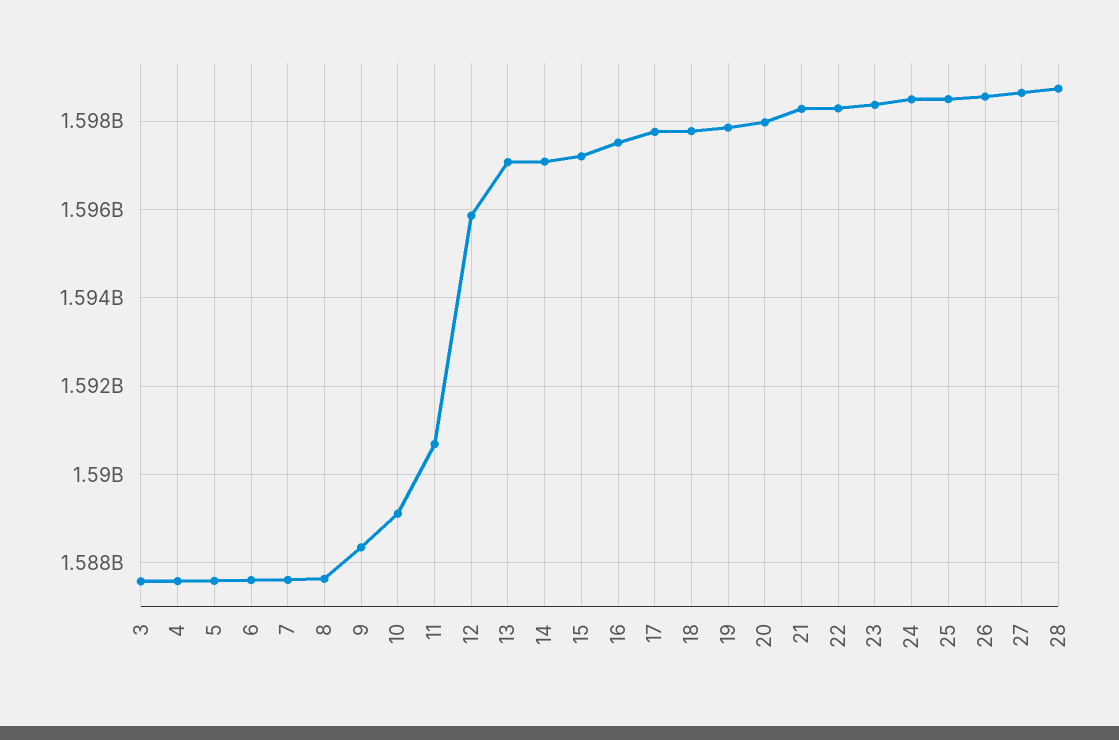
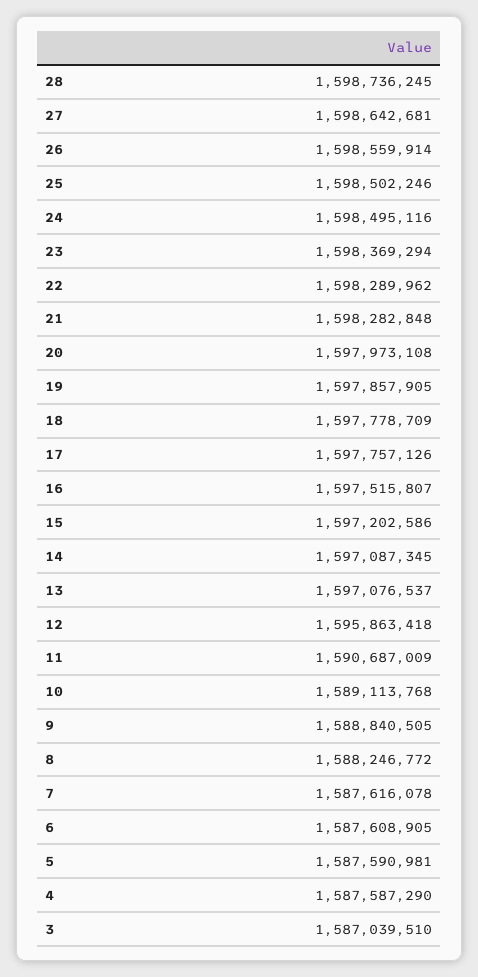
3: 1587600000 -> 1587039510
8: 1587600000 -> 1588246772
9: 1588400000 -> 1588840505

